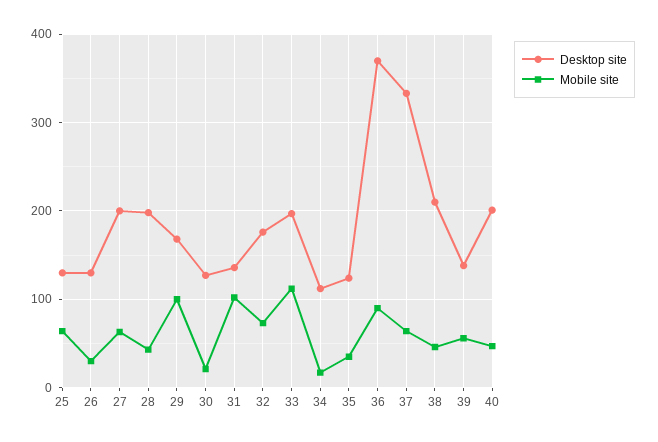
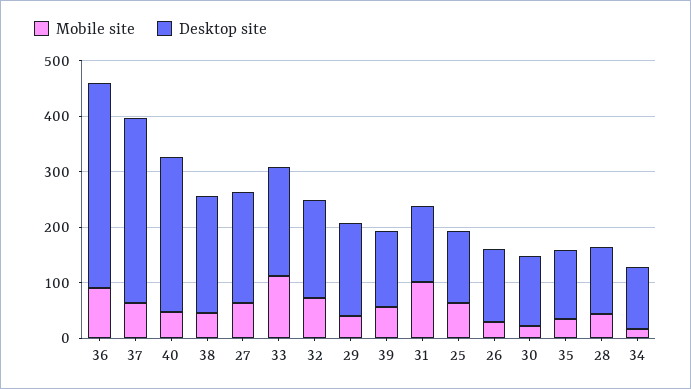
Desktop site, 28: 200 -> 120
Mobile site, 29: 100 -> 40
Desktop site, 40: 200 -> 280

